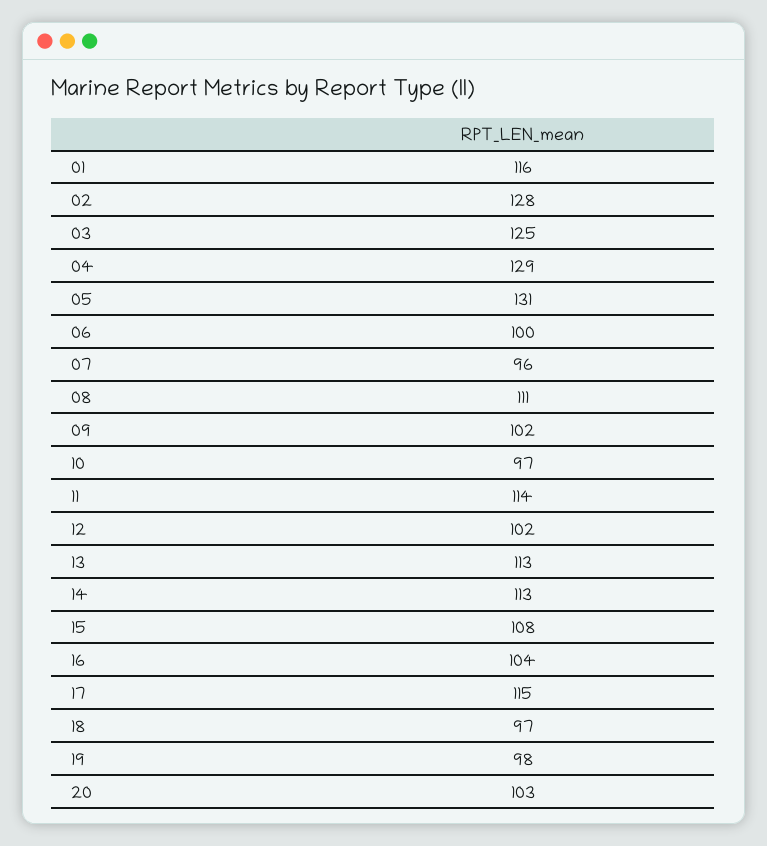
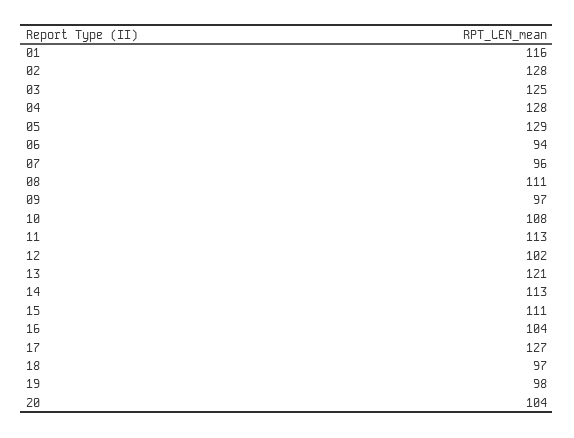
04: 129 -> 128
05: 131 -> 129
06: 100 -> 94
09: 102 -> 97
10: 97 -> 108
11: 114 -> 113
13: 113 -> 121
15: 108 -> 111
17: 115 -> 127
20: 103 -> 104

